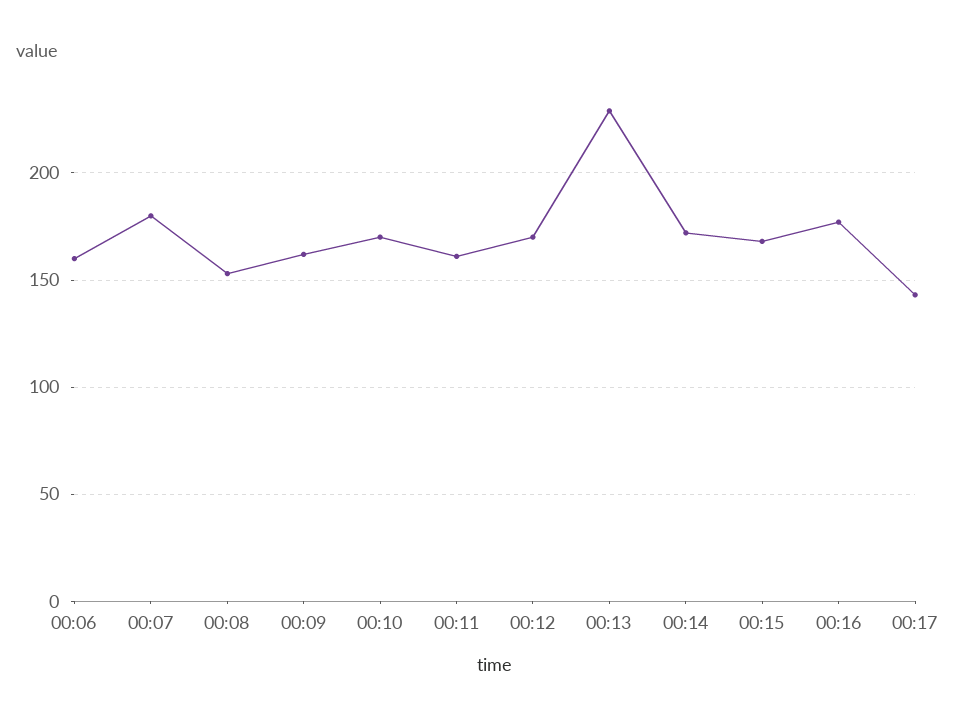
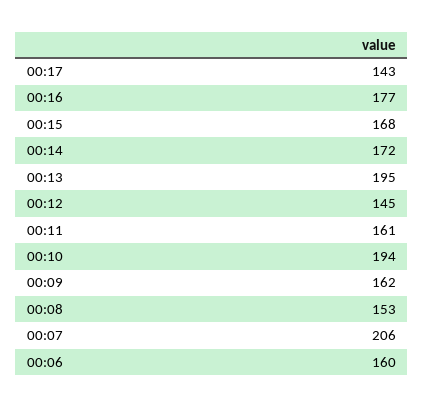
00:07: 180 -> 206
00:10: 170 -> 194
00:12: 170 -> 145
00:13: 230 -> 195

